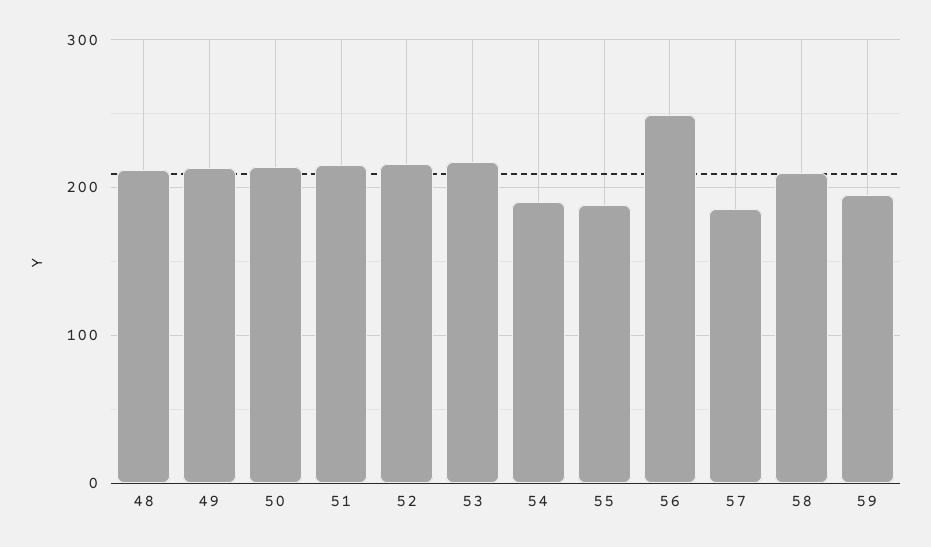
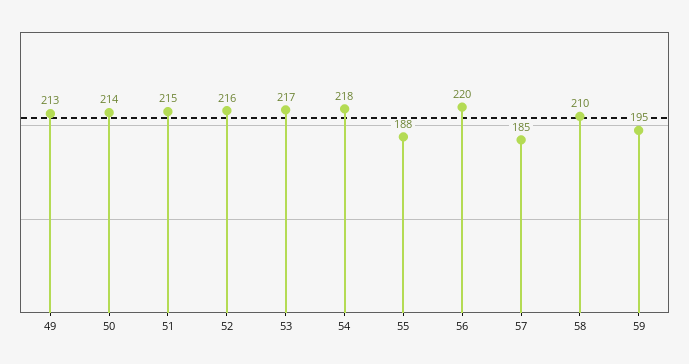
48: 210 -> none
54: 190 -> 218
56: 250 -> 220

